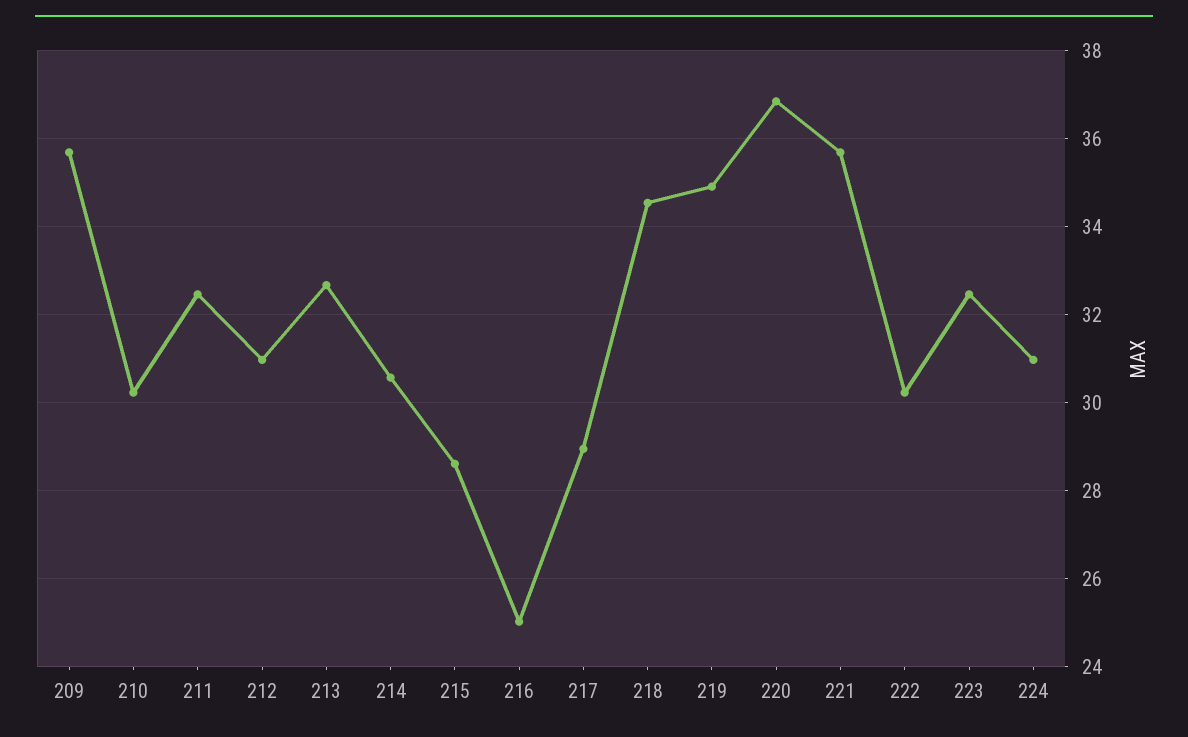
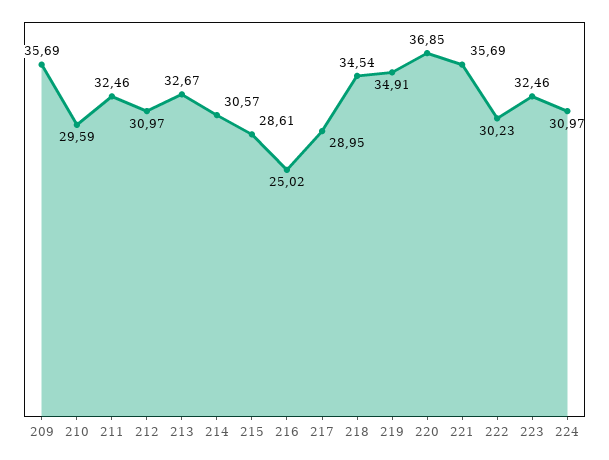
210: 30.2 -> 29.59

